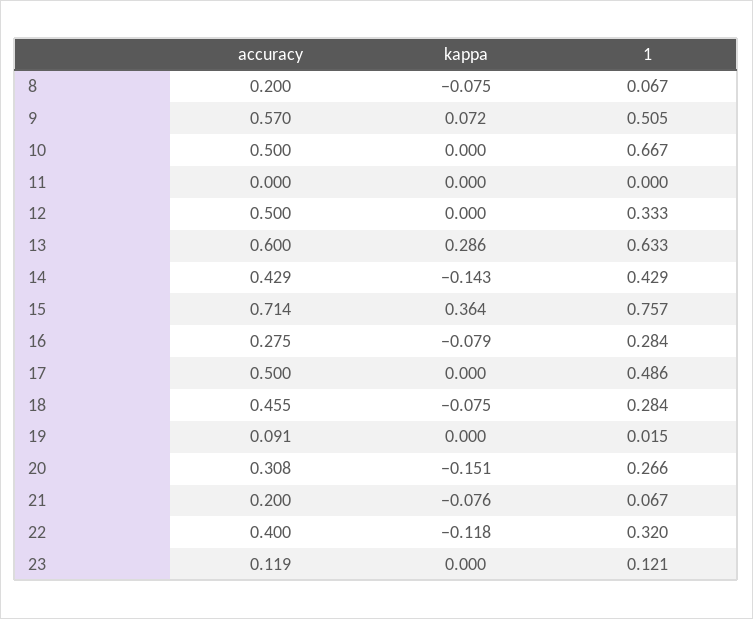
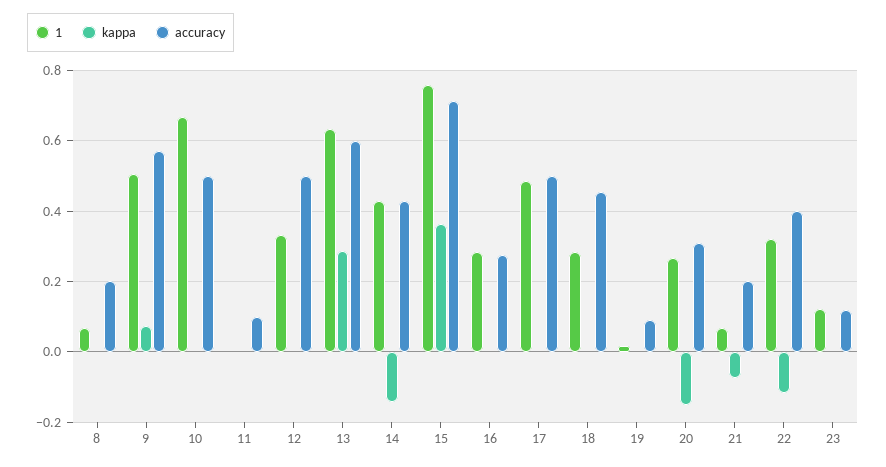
kappa, 8: -0.075 -> 0
accuracy, 11: 0 -> 0.1
kappa, 16: -0.079 -> 0
kappa, 18: -0.075 -> 0

